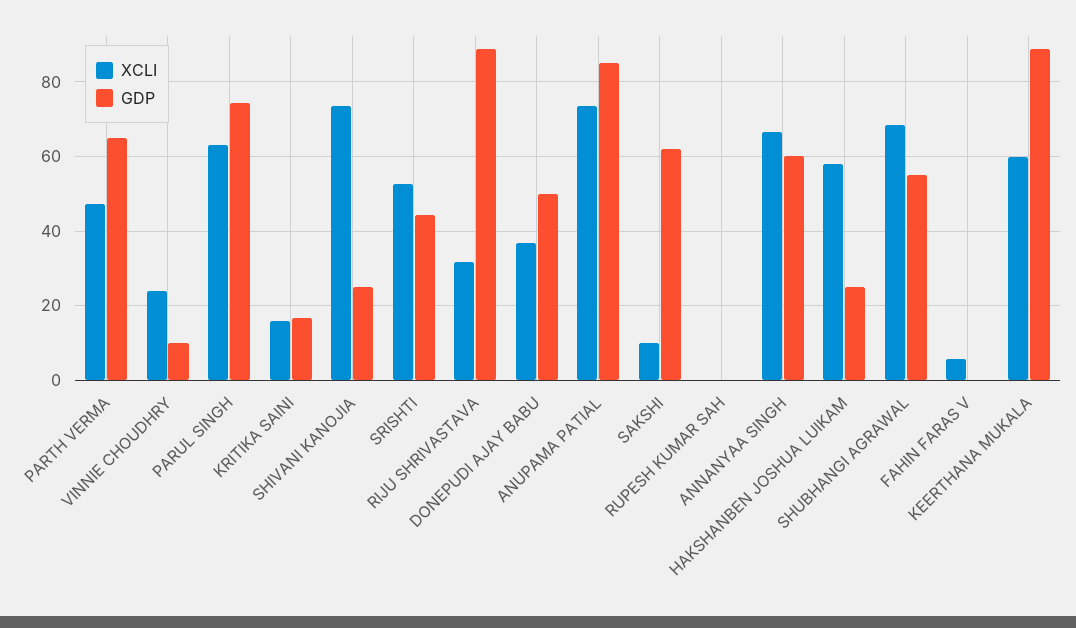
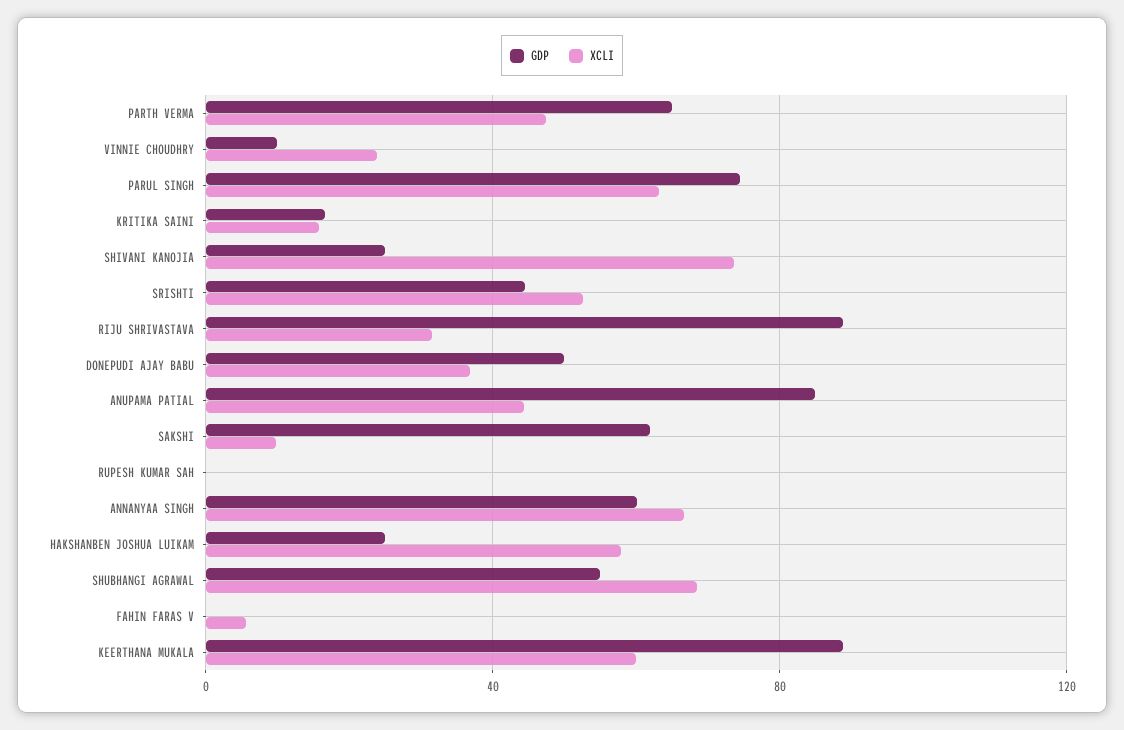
XCLI, ANUPAMA PATIAL: 74 -> 45

